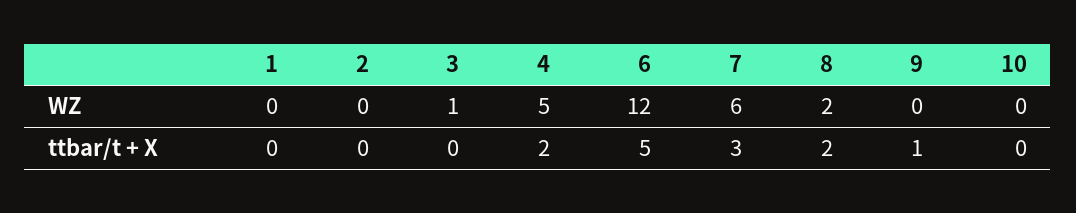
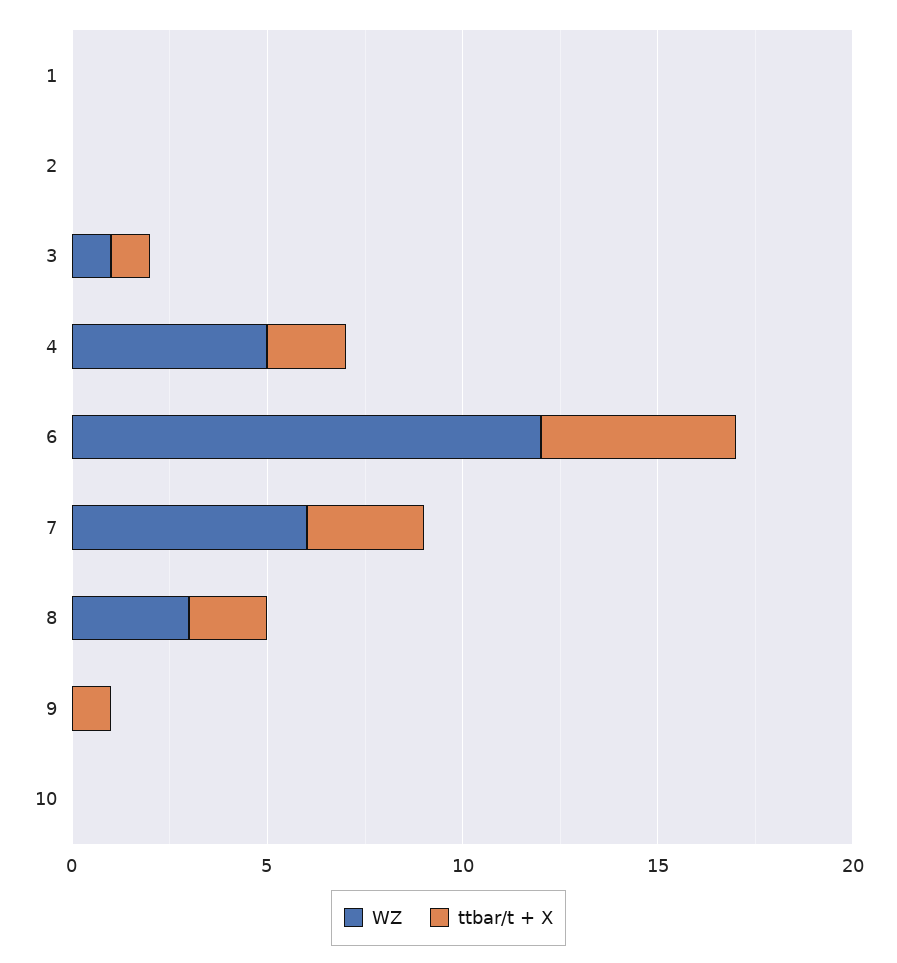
WZ, 8: 2 -> 3
ttbar/t + X, 3: 0 -> 1

